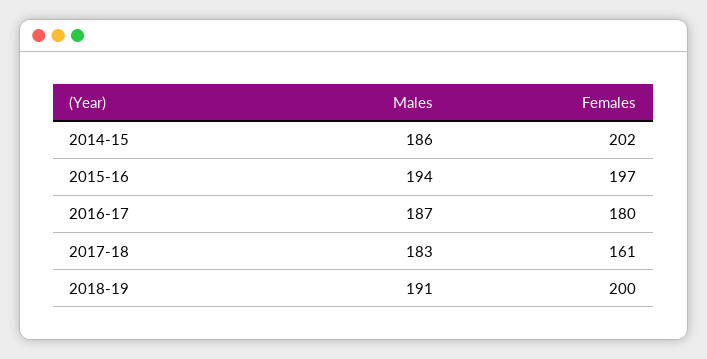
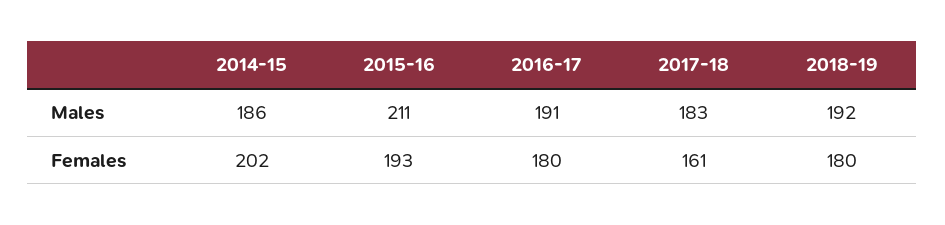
Males, 2015-16: 194 -> 211
Females, 2015-16: 197 -> 193
Males, 2016-17: 187 -> 191
Males, 2018-19: 191 -> 192
Females, 2018-19: 200 -> 180

